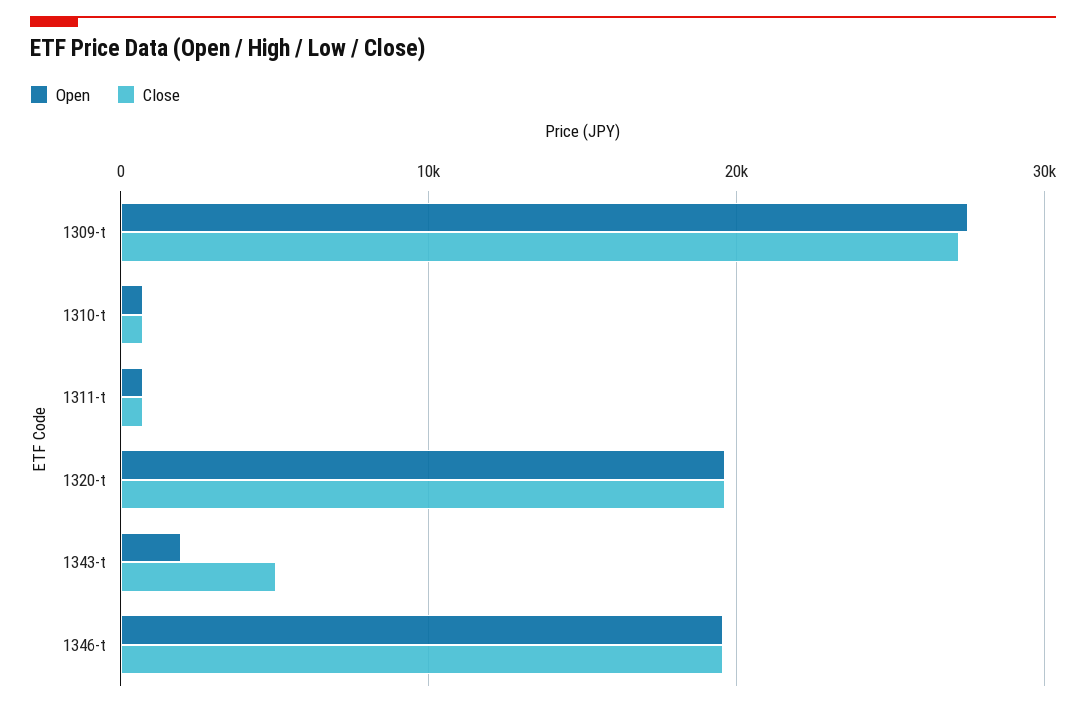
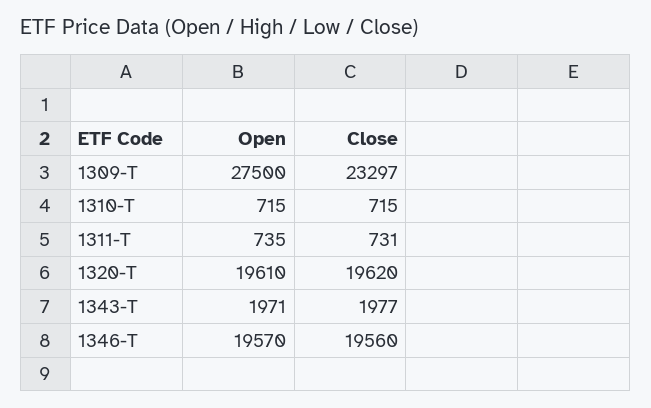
Close, 1309-t: 27000 -> 23297
Close, 1343-t: 5000 -> 1977

